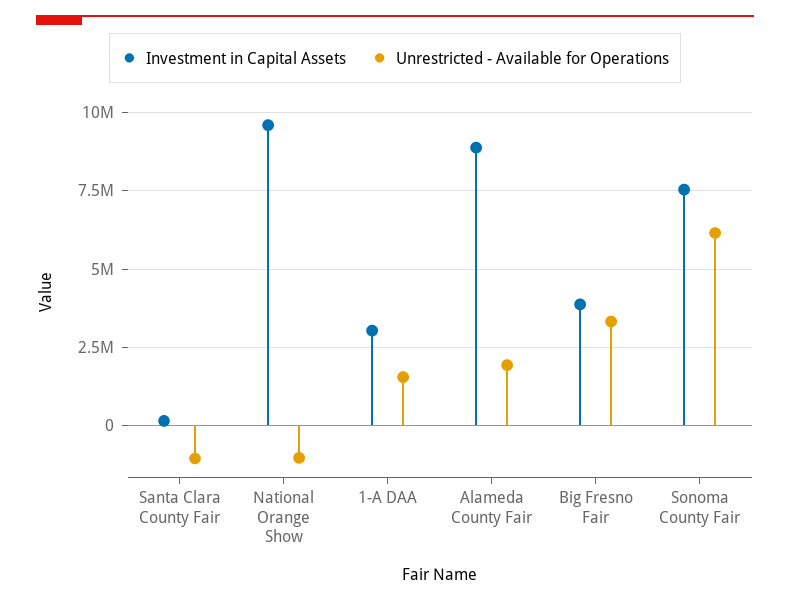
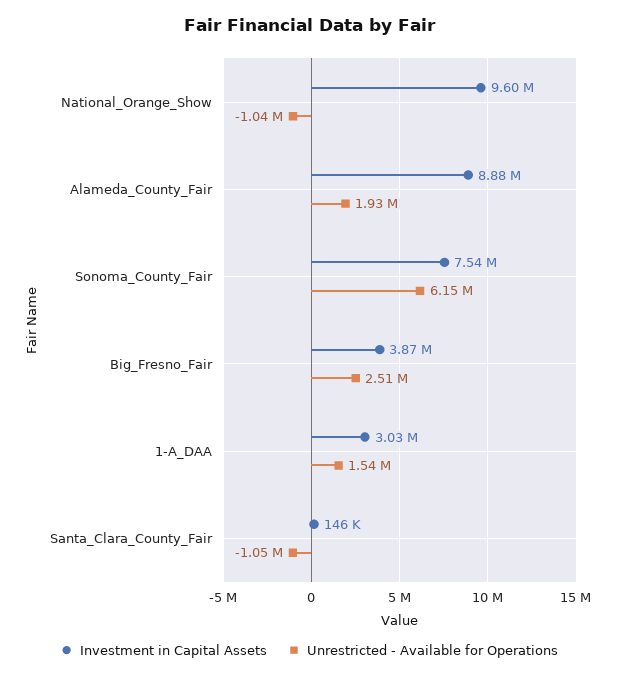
Unrestricted - Available for Operations, Big Fresno Fair: 3250000 -> 2510000

